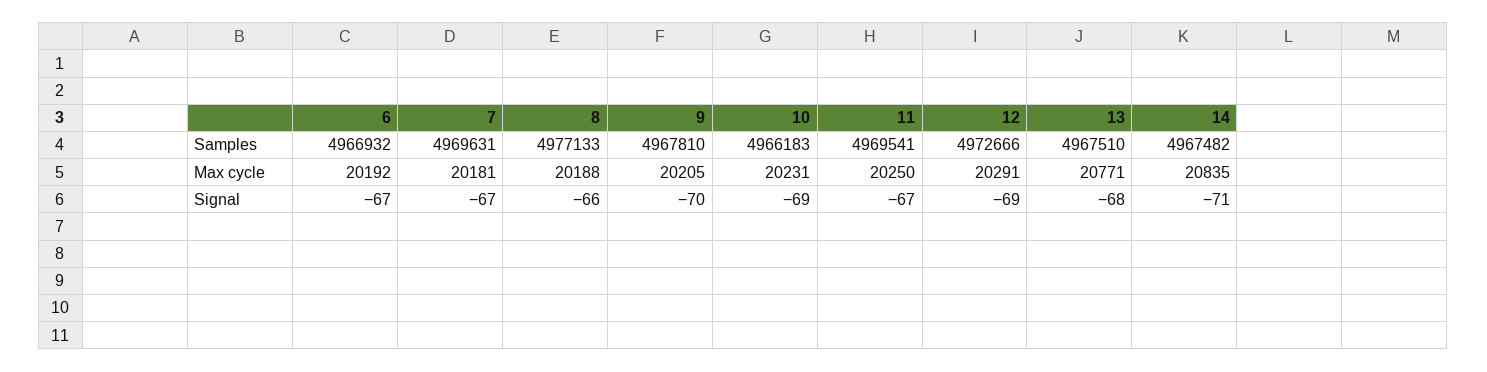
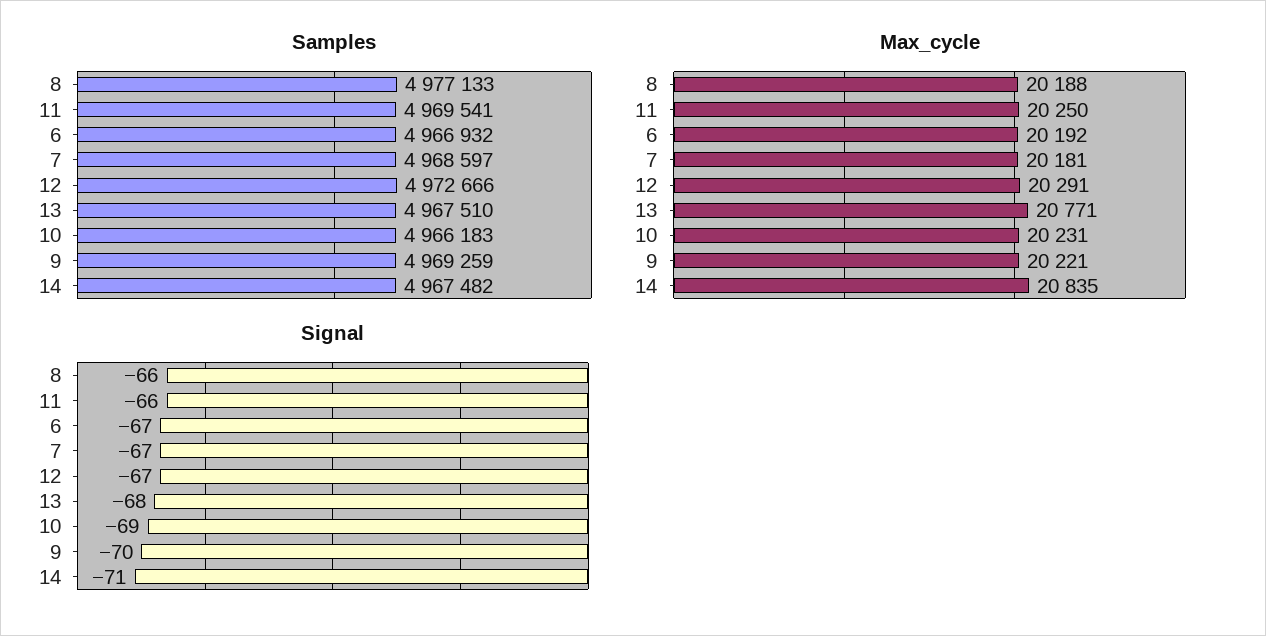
Samples, 7: 4969631 -> 4968597
Samples, 9: 4967810 -> 4969259
Max cycle, 9: 20205 -> 20221
Signal, 11: -67 -> -66
Signal, 12: -69 -> -67

